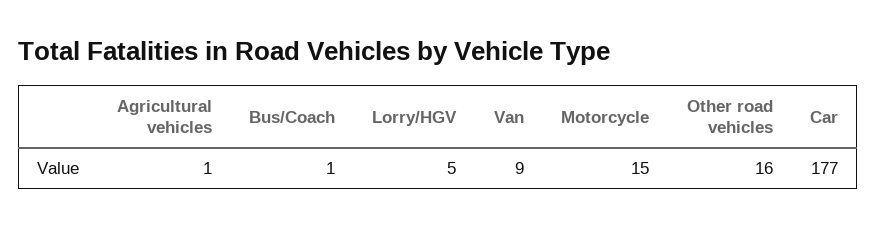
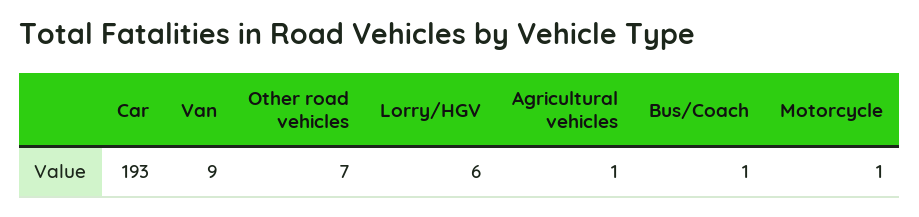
Lorry/HGV: 5 -> 6
Motorcycle: 15 -> 1
Other road vehicles: 16 -> 7
Car: 177 -> 193

